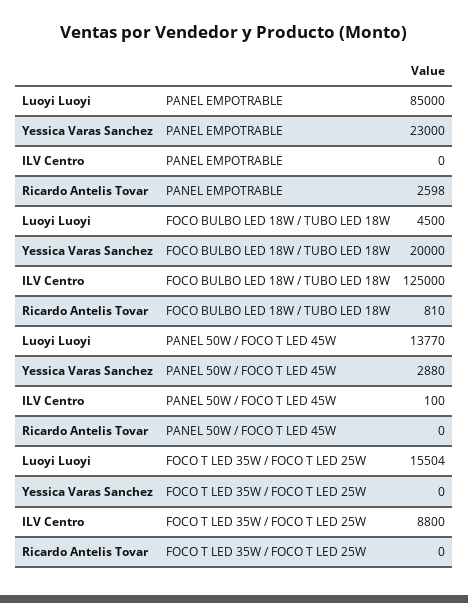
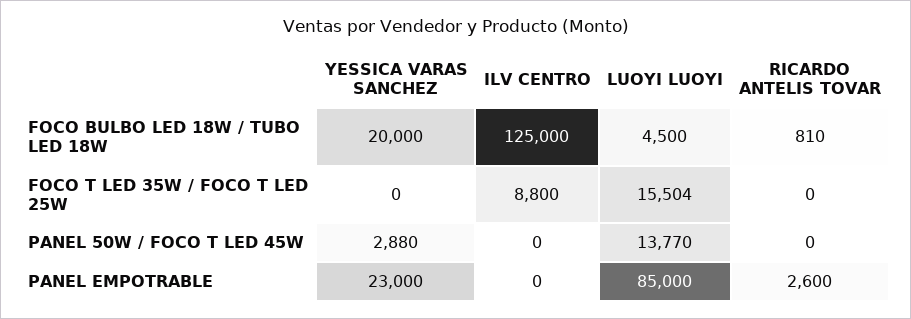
Ricardo Antelis Tovar, PANEL EMPOTRABLE: 2598 -> 2600
ILV Centro, PANEL 50W / FOCO T LED 45W: 100 -> 0

